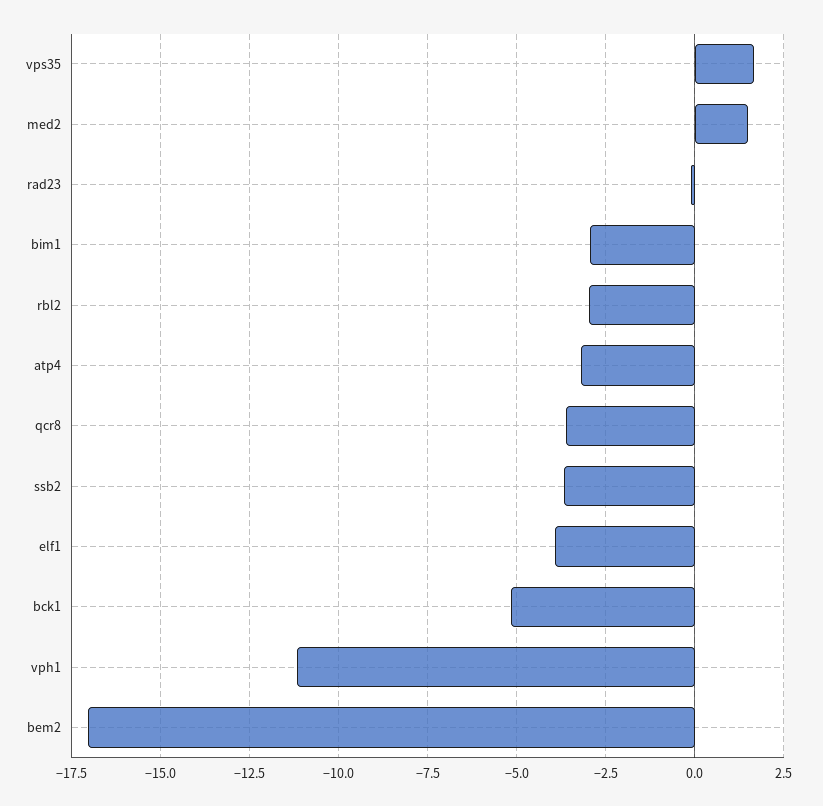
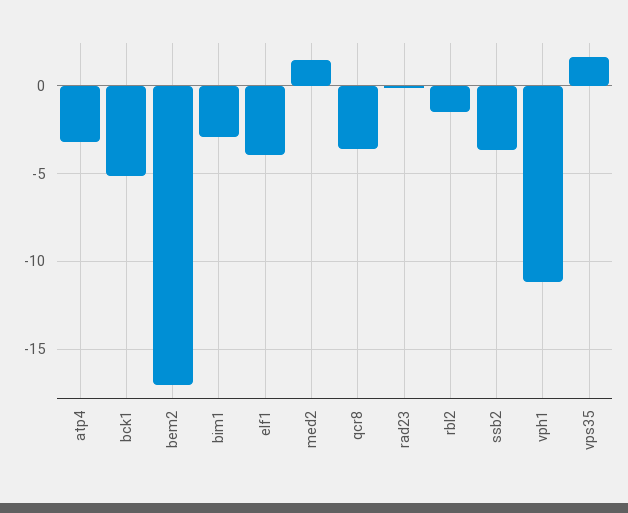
rbl2: -3 -> -1.5

